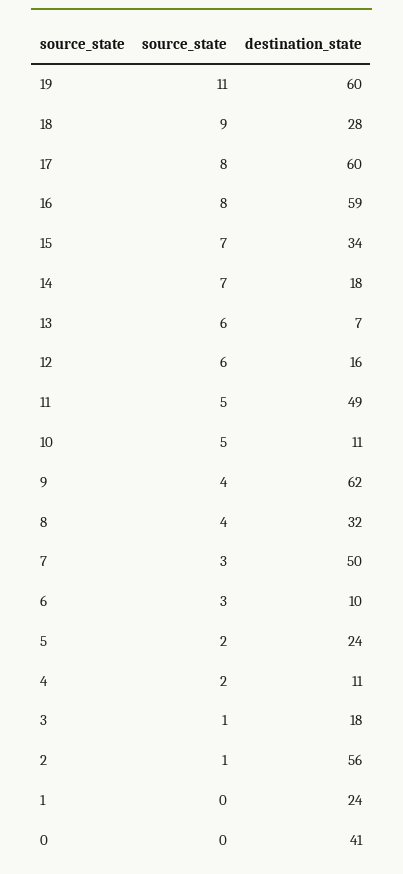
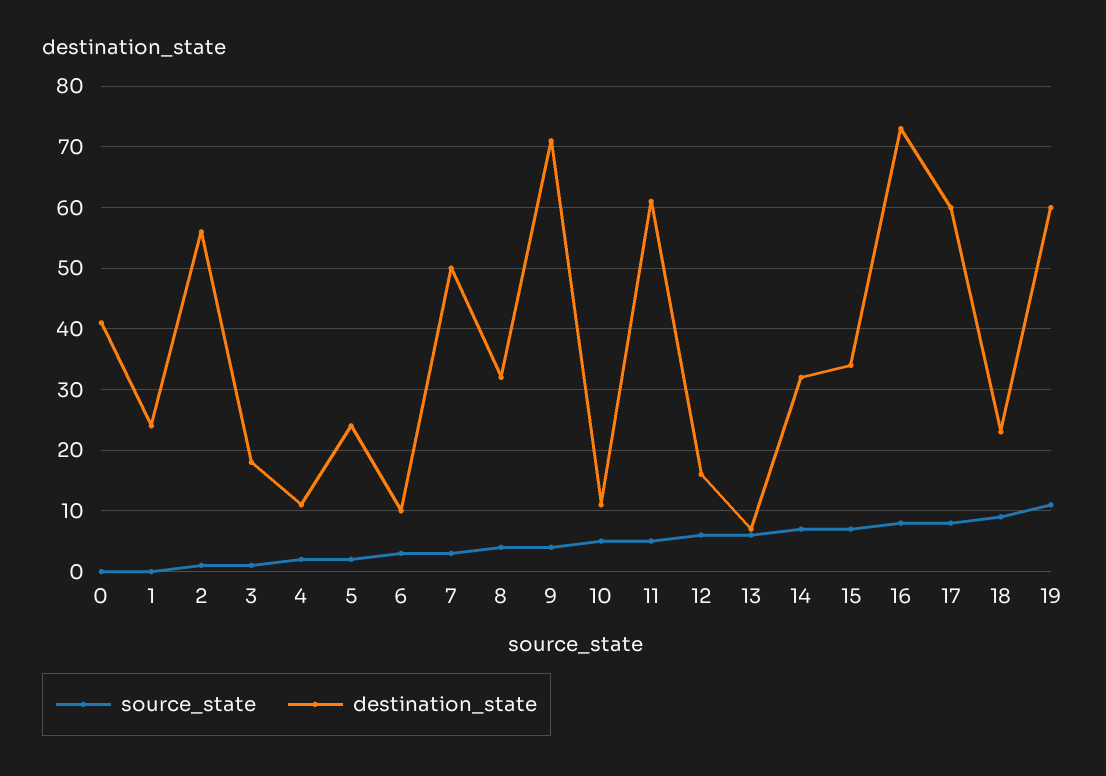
destination_state, 18: 28 -> 23
destination_state, 16: 59 -> 73
destination_state, 14: 18 -> 32
destination_state, 11: 49 -> 61
destination_state, 9: 62 -> 71

